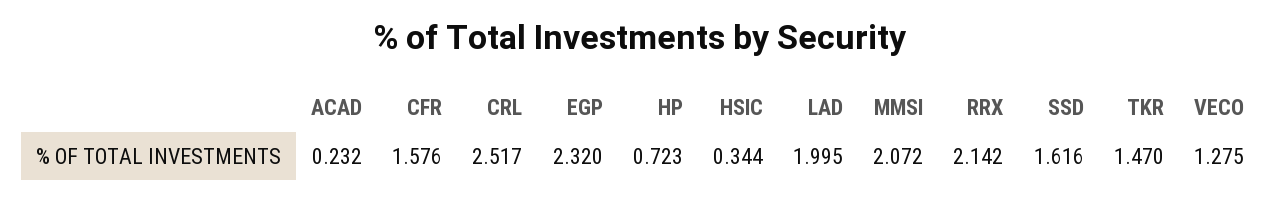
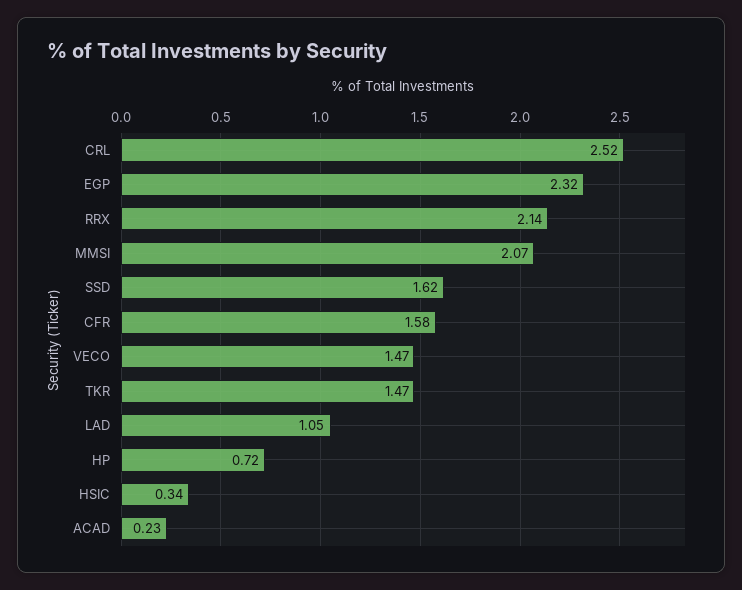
LAD: 1.995 -> 1.05
VECO: 1.275 -> 1.47

